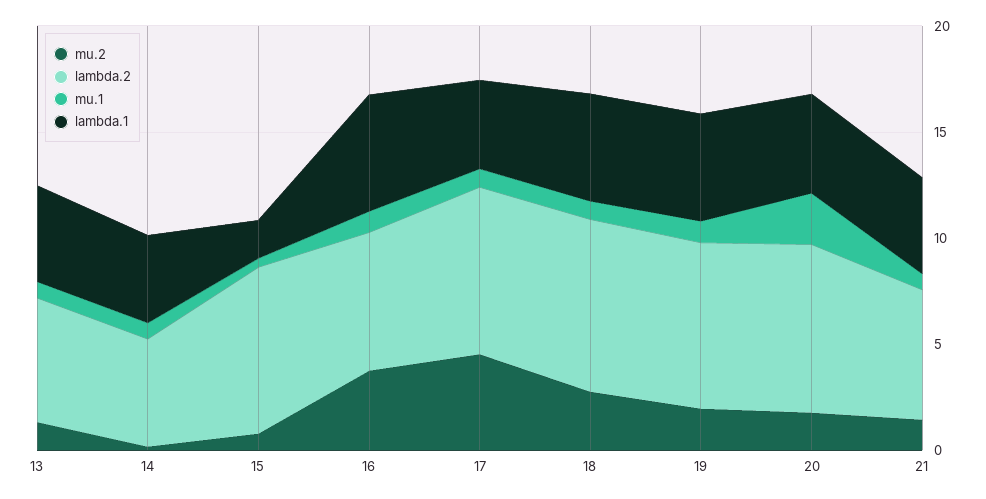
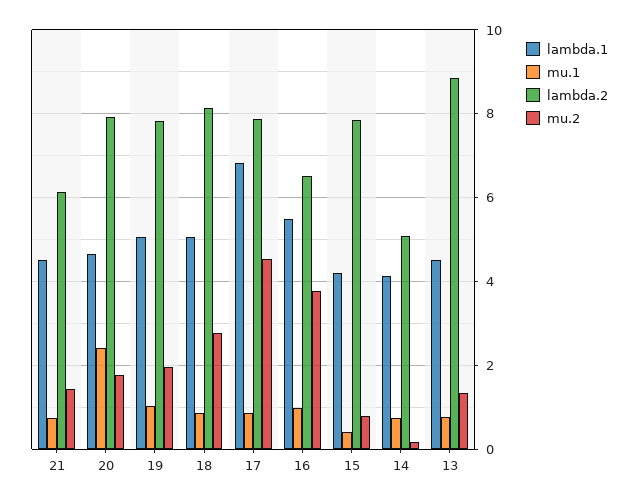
lambda.2, 13: 6 -> 8.8
lambda.1, 15: 2 -> 4.2
lambda.1, 17: 4 -> 6.8

